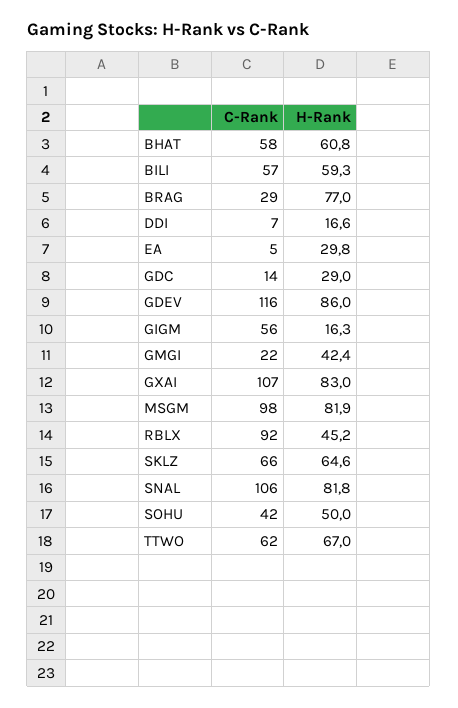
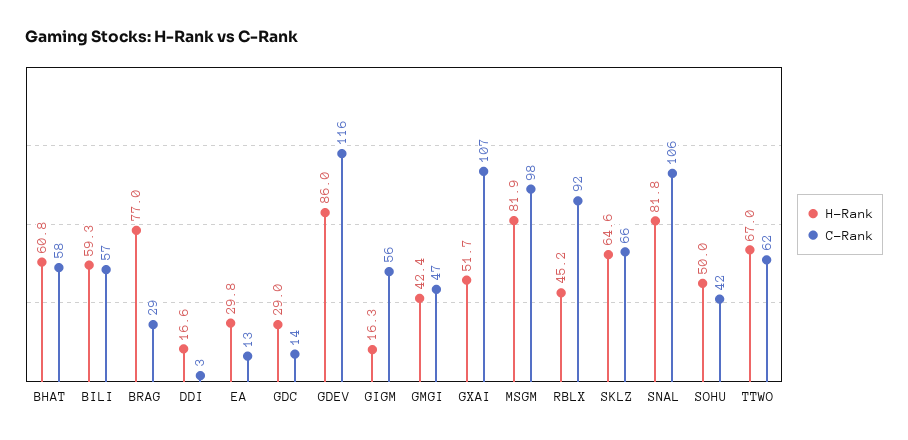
C-Rank, DDI: 7 -> 3
C-Rank, EA: 5 -> 13
C-Rank, GMGI: 22 -> 47
H-Rank, GXAI: 83 -> 51.7

